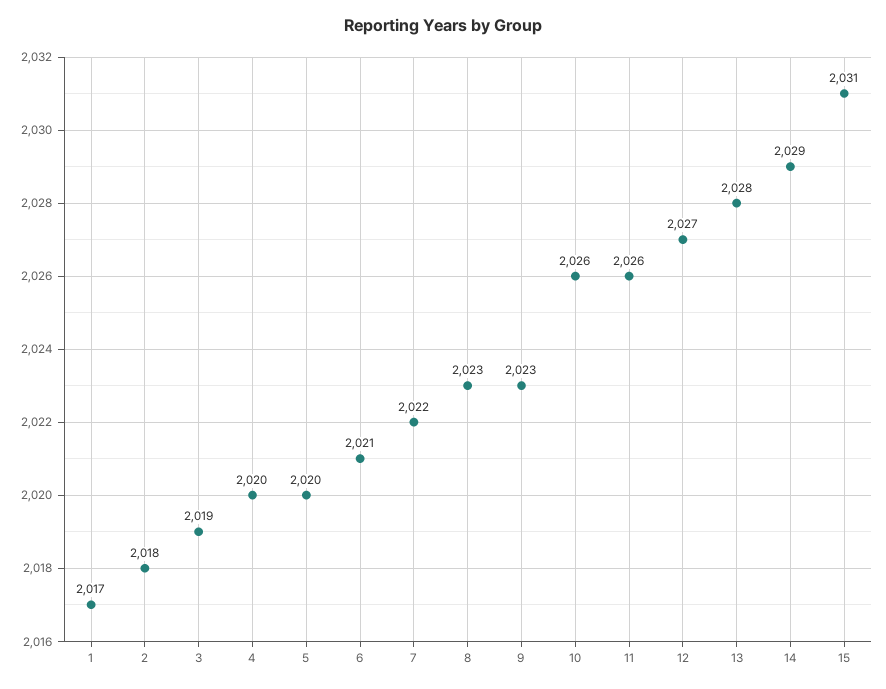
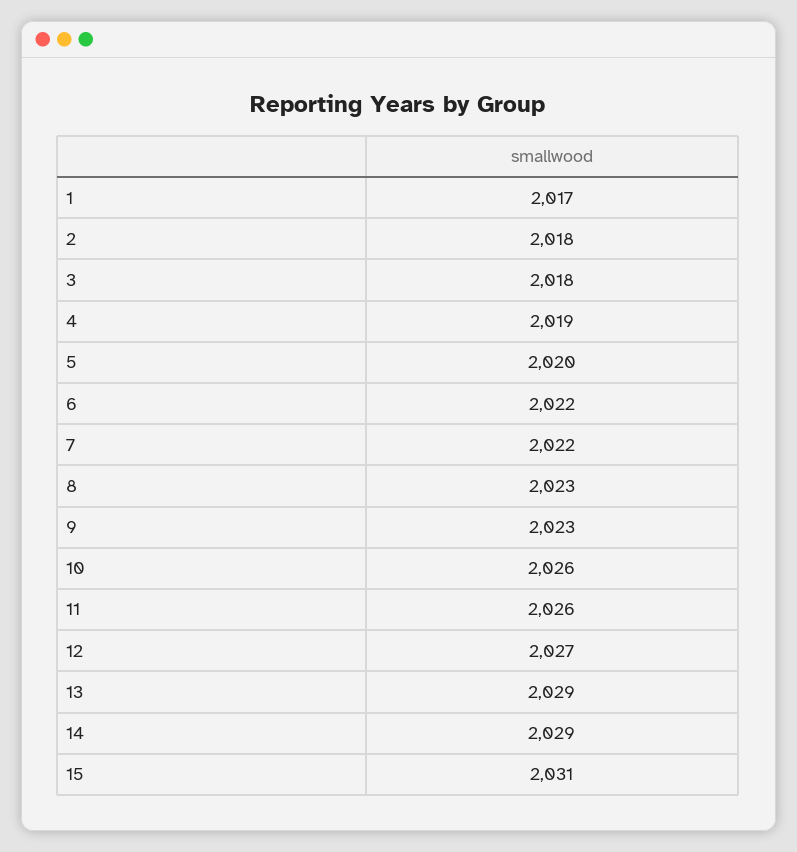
3: 2019 -> 2018
4: 2020 -> 2019
6: 2021 -> 2022
13: 2028 -> 2029

